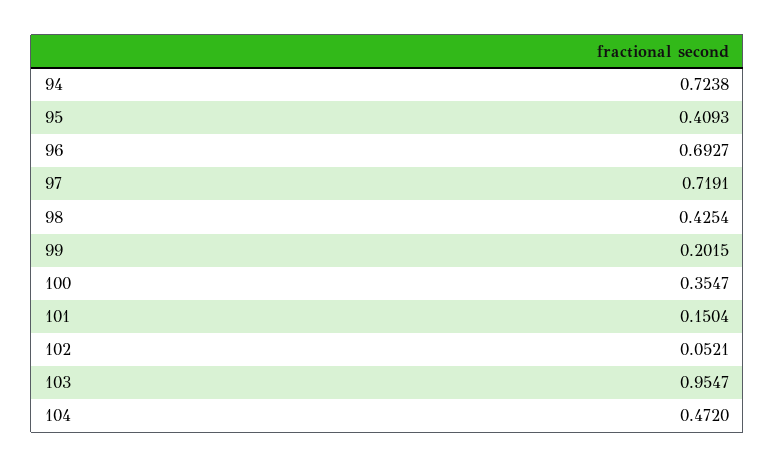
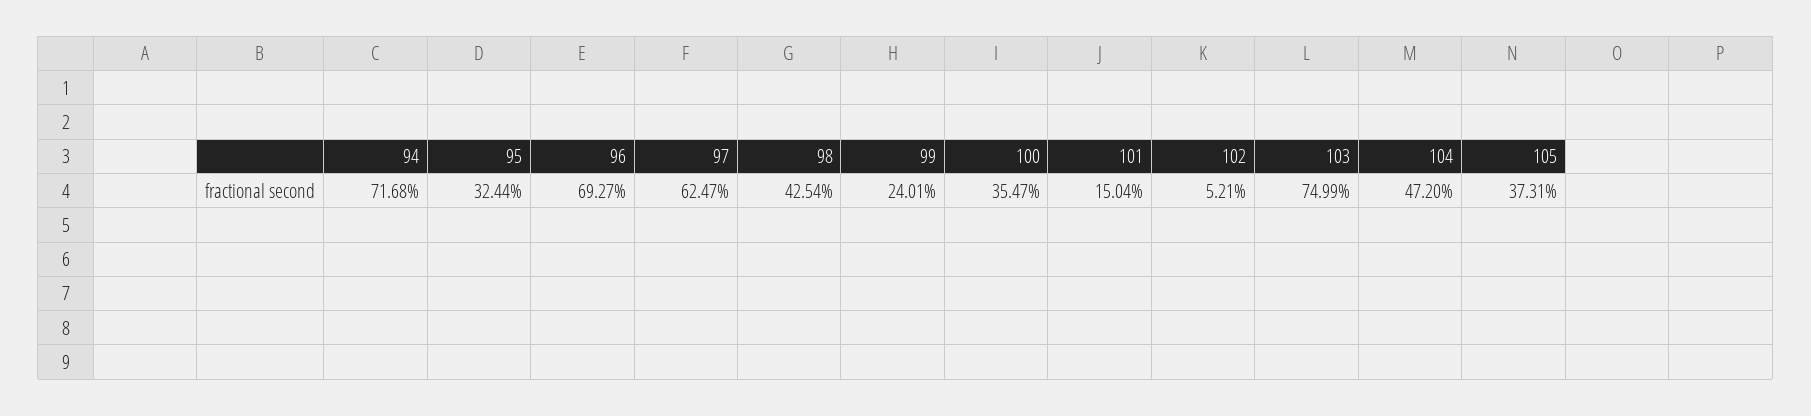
94: 0.7238 -> 0.7168
95: 0.4093 -> 0.3244
97: 0.7191 -> 0.6247
99: 0.2015 -> 0.2401
103: 0.9547 -> 0.7499
105: none -> 0.3731

